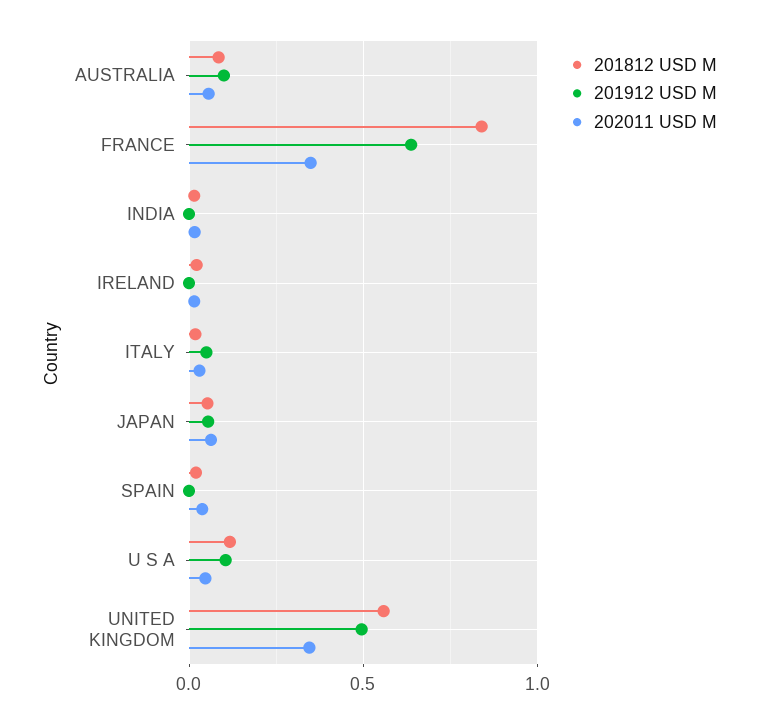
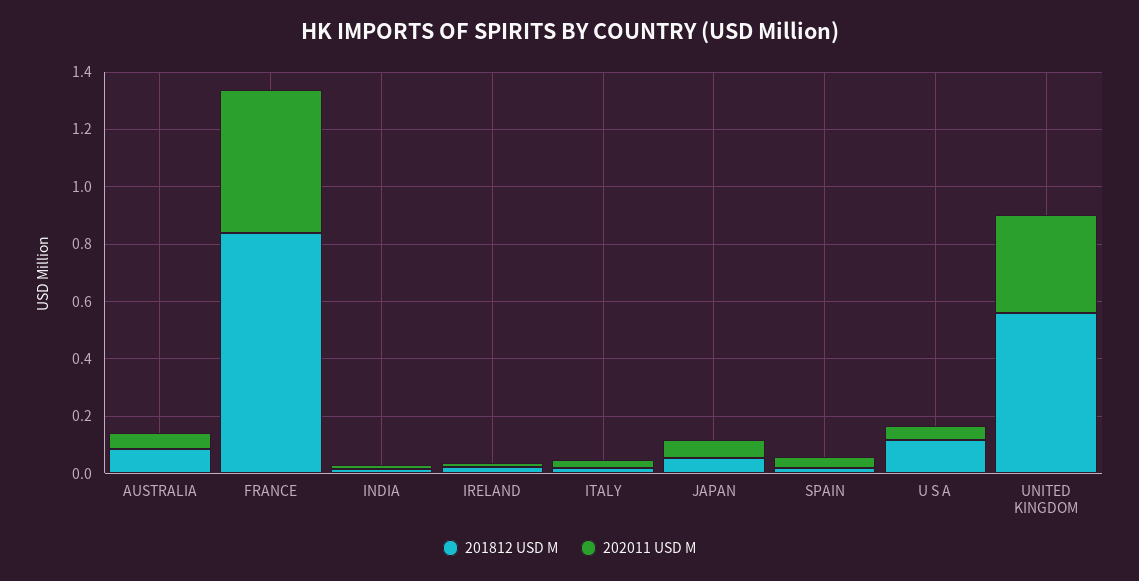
201912 USD M, AUSTRALIA: 0.1 -> none
201912 USD M, FRANCE: 0.65 -> none
202011 USD M, FRANCE: 0.35 -> 0.5
201912 USD M, INDIA: 0 -> none
201912 USD M, IRELAND: 0 -> none
201912 USD M, ITALY: 0.05 -> none
201912 USD M, JAPAN: 0.05 -> none
201912 USD M, SPAIN: 0 -> none
201912 USD M, U S A: 0.1 -> none
201912 USD M, UNITED KINGDOM: 0.5 -> none

